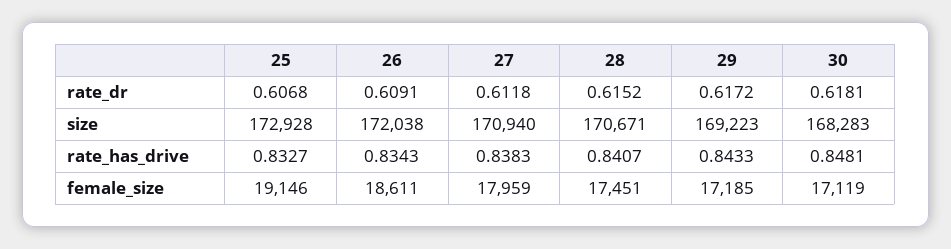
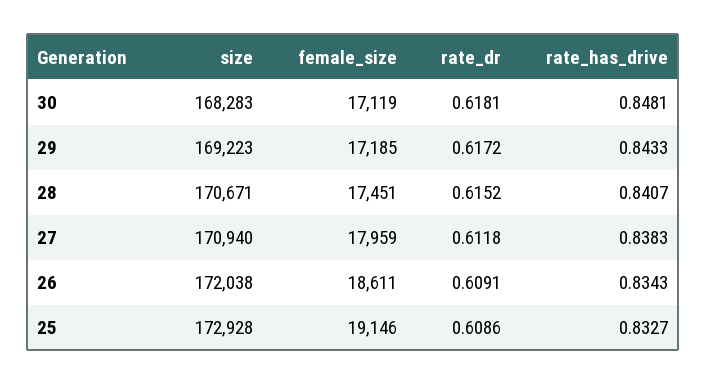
25, rate_dr: 0.6068 -> 0.6086

